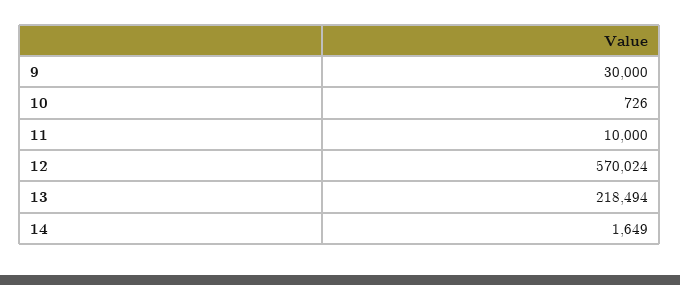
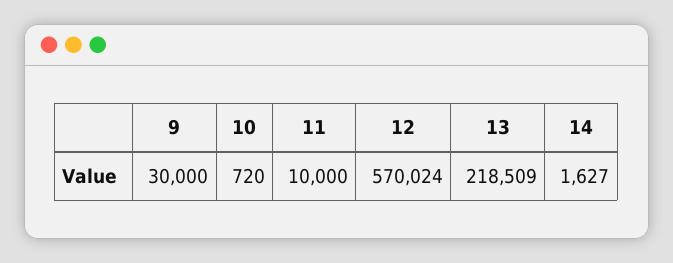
10: 726 -> 720
13: 218494 -> 218509
14: 1649 -> 1627

